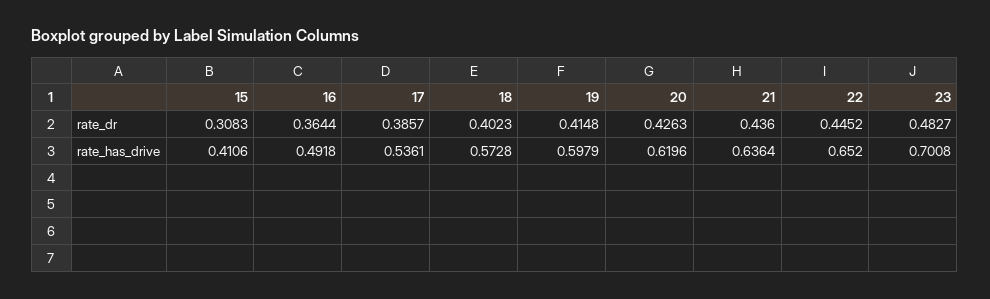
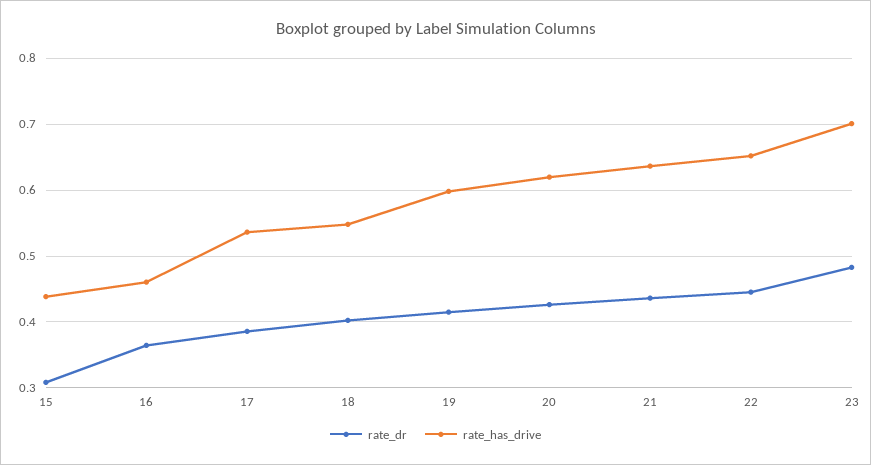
rate_has_drive, 15: 0.4106 -> 0.44
rate_has_drive, 16: 0.4918 -> 0.46
rate_has_drive, 18: 0.5728 -> 0.55

